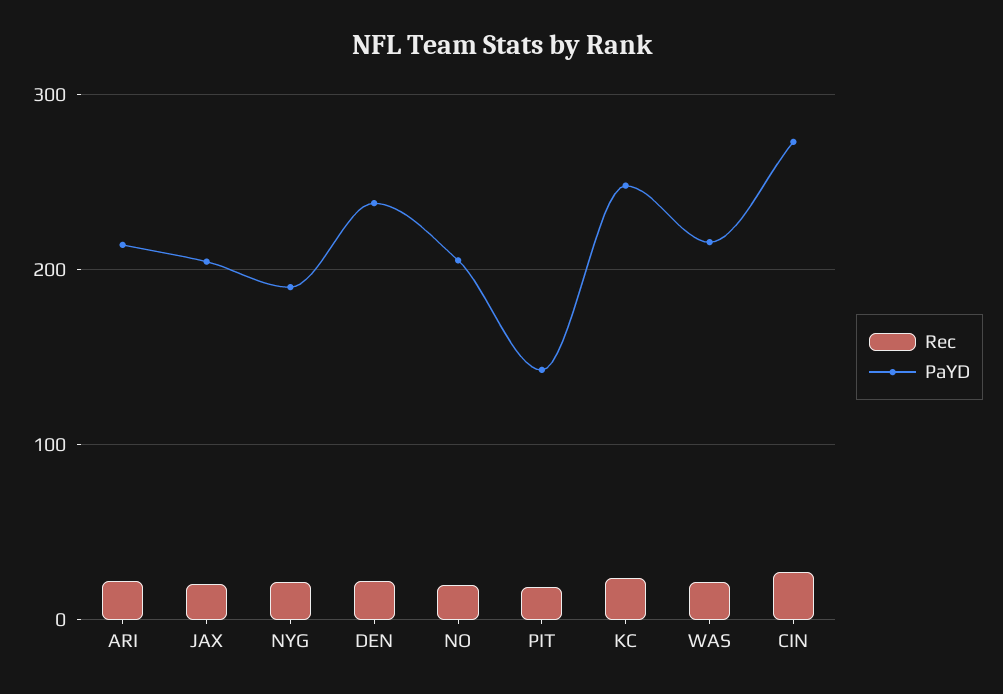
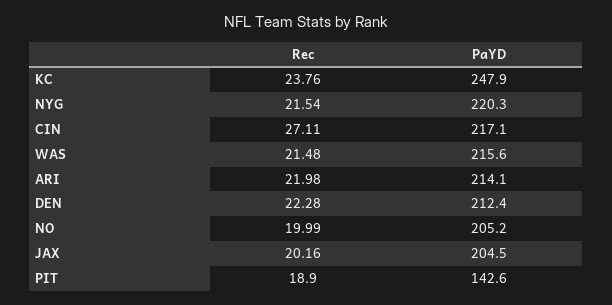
PaYD, NYG: 190 -> 220.3
PaYD, DEN: 240 -> 212.4
PaYD, CIN: 270 -> 217.1

